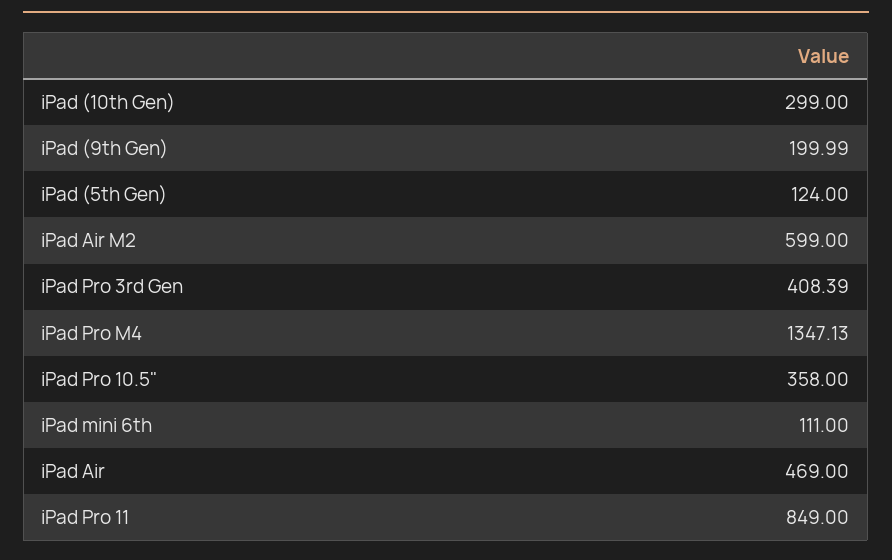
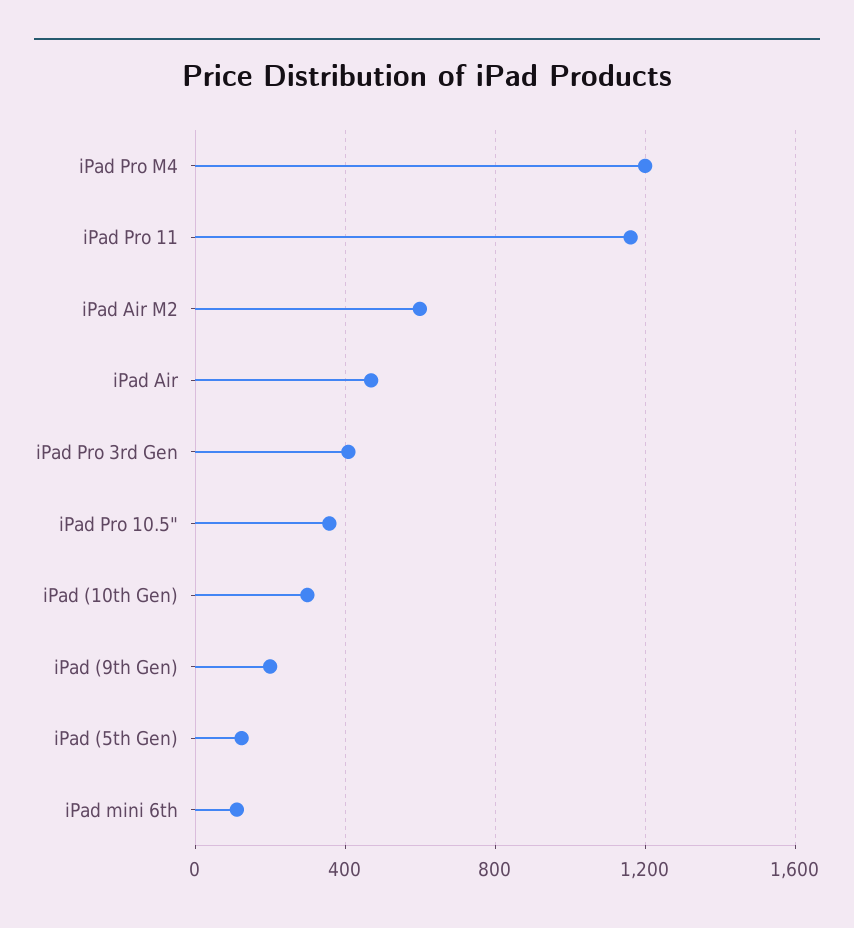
iPad Pro M4: 1347.13 -> 1200
iPad Pro 11: 849 -> 1150

